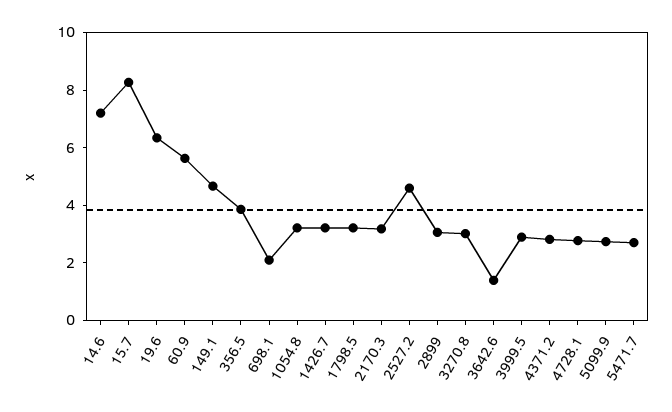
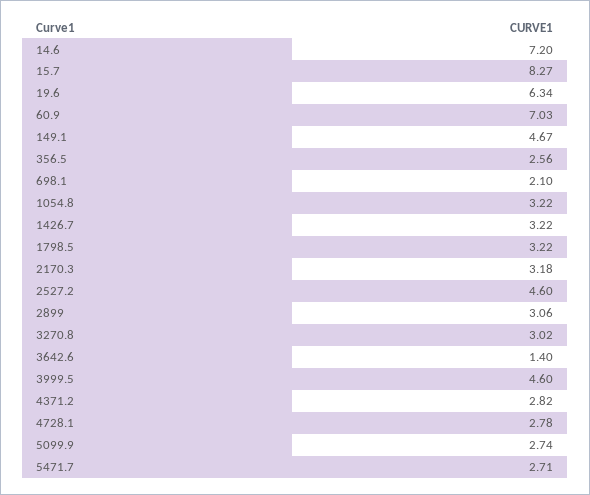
60.9: 5.5 -> 7.03
356.5: 4 -> 2.56
3999.5: 3 -> 4.6

